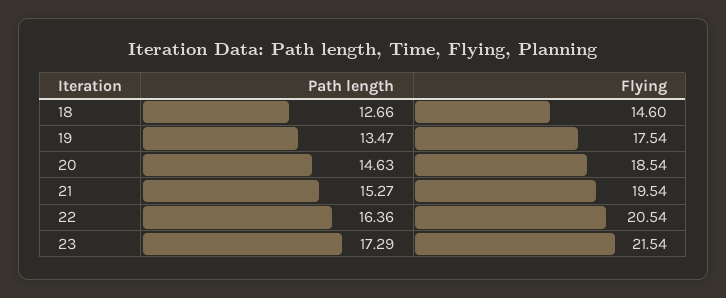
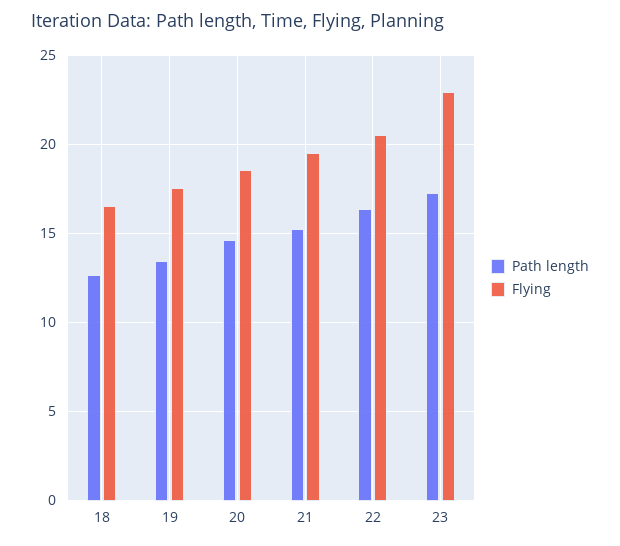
Flying, 18: 14.6 -> 16.5
Flying, 23: 21.54 -> 23

